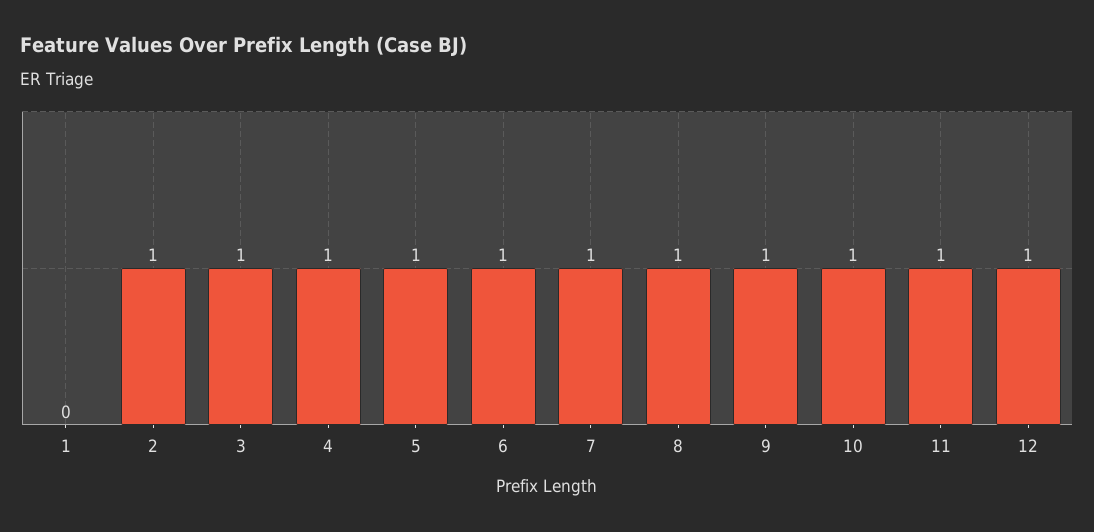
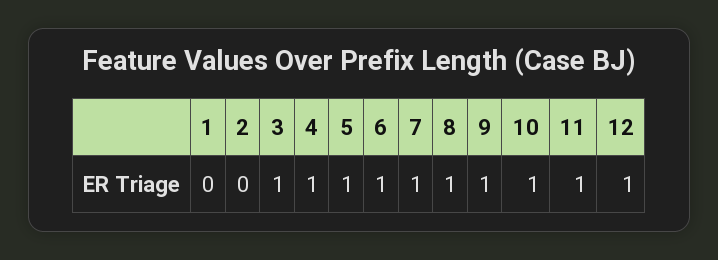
2: 1 -> 0

